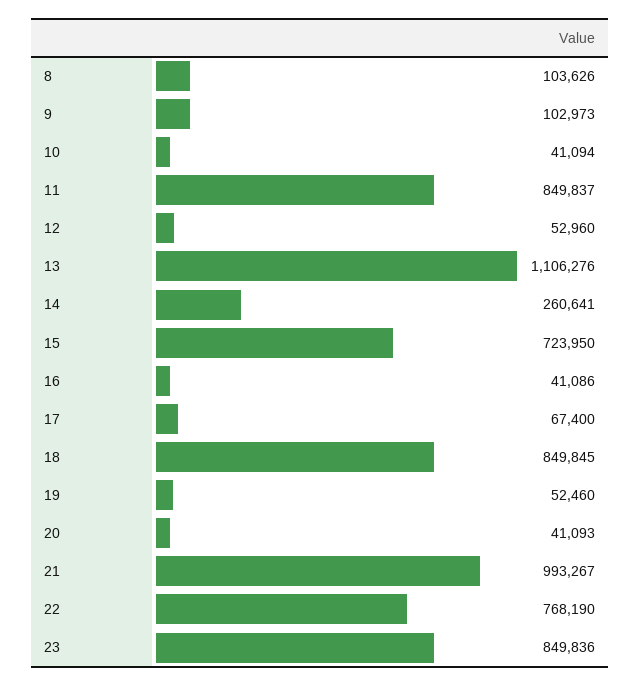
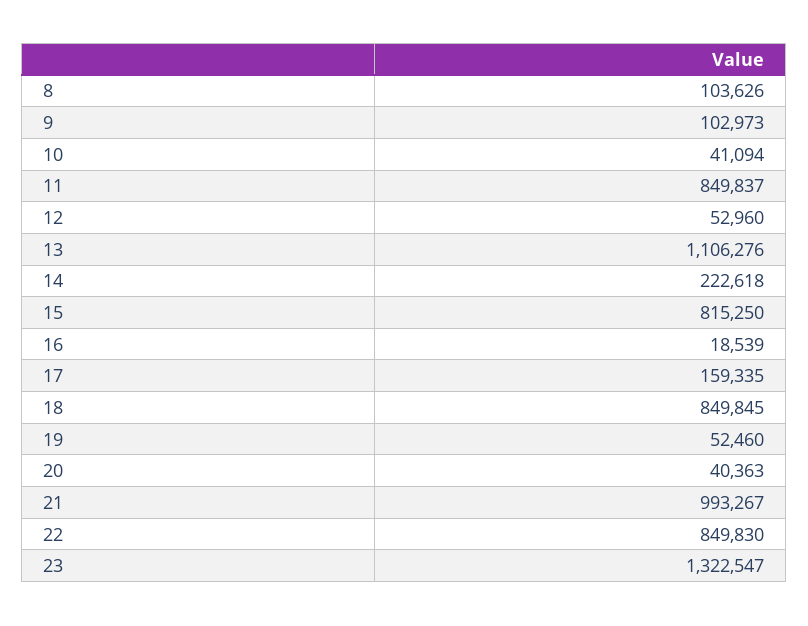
14: 260641 -> 222618
15: 723950 -> 815250
16: 41086 -> 18539
17: 67400 -> 159335
20: 41093 -> 40363
22: 768190 -> 849830
23: 849836 -> 1322547

